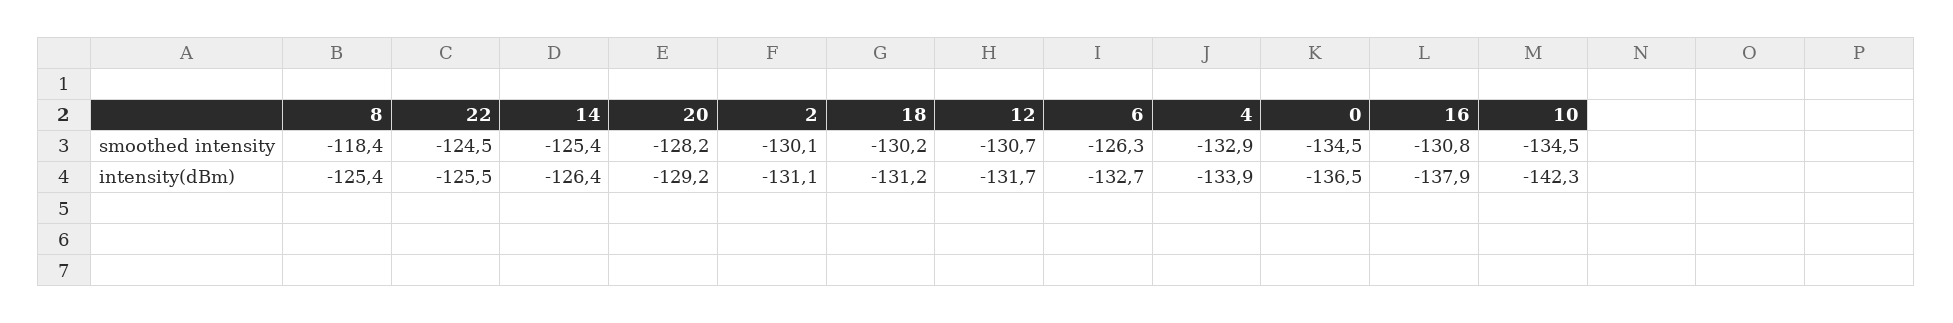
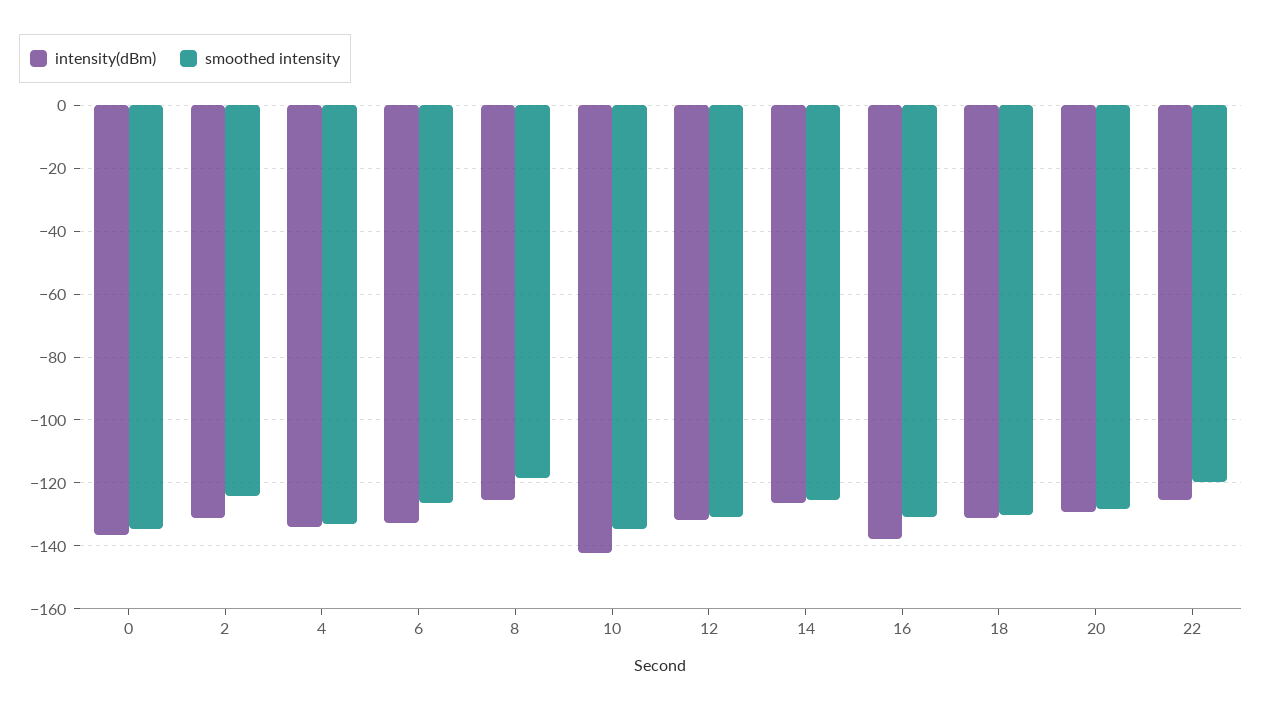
smoothed intensity, 22: -124.5 -> -120
smoothed intensity, 2: -130.1 -> -124

